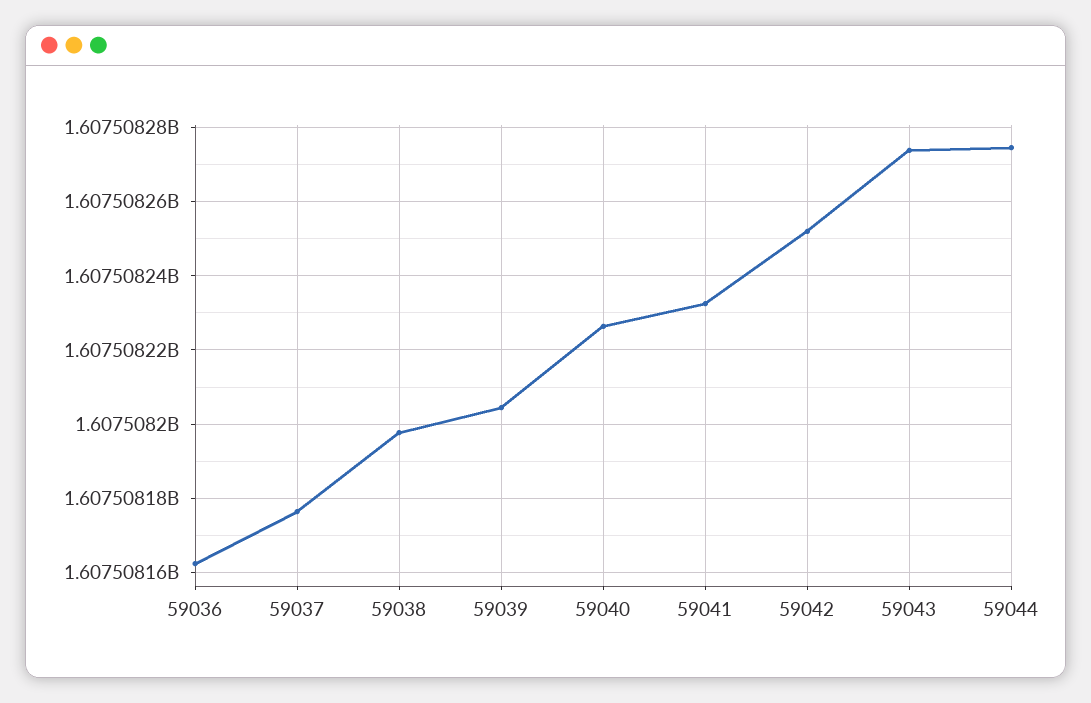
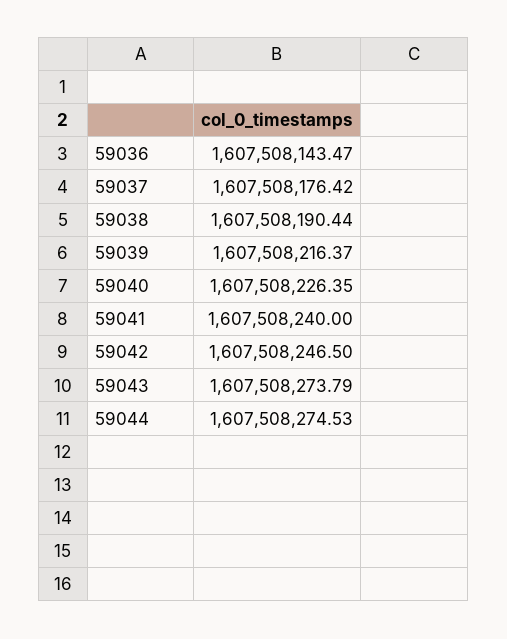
59036: 1607508162 -> 1607508143.47
59038: 1607508198 -> 1607508190.44
59039: 1607508204 -> 1607508216.37
59041: 1607508232 -> 1607508240
59042: 1607508252 -> 1607508246.5

